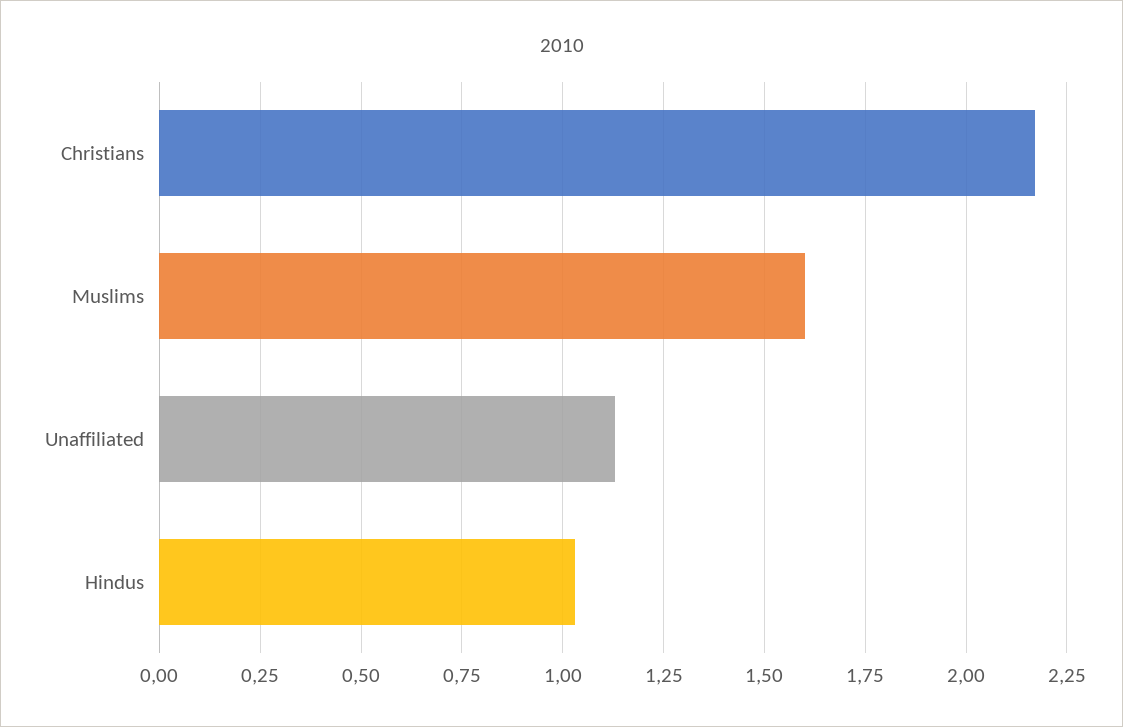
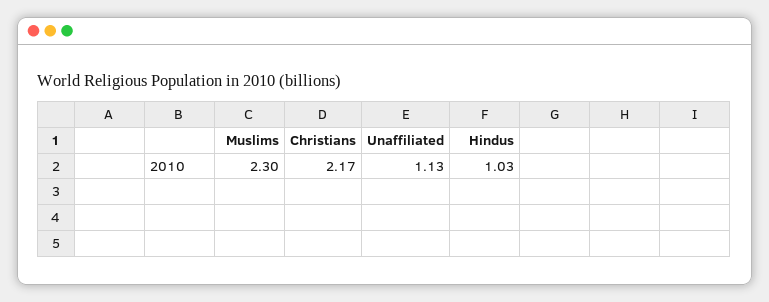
Muslims: 1.6 -> 2.3

